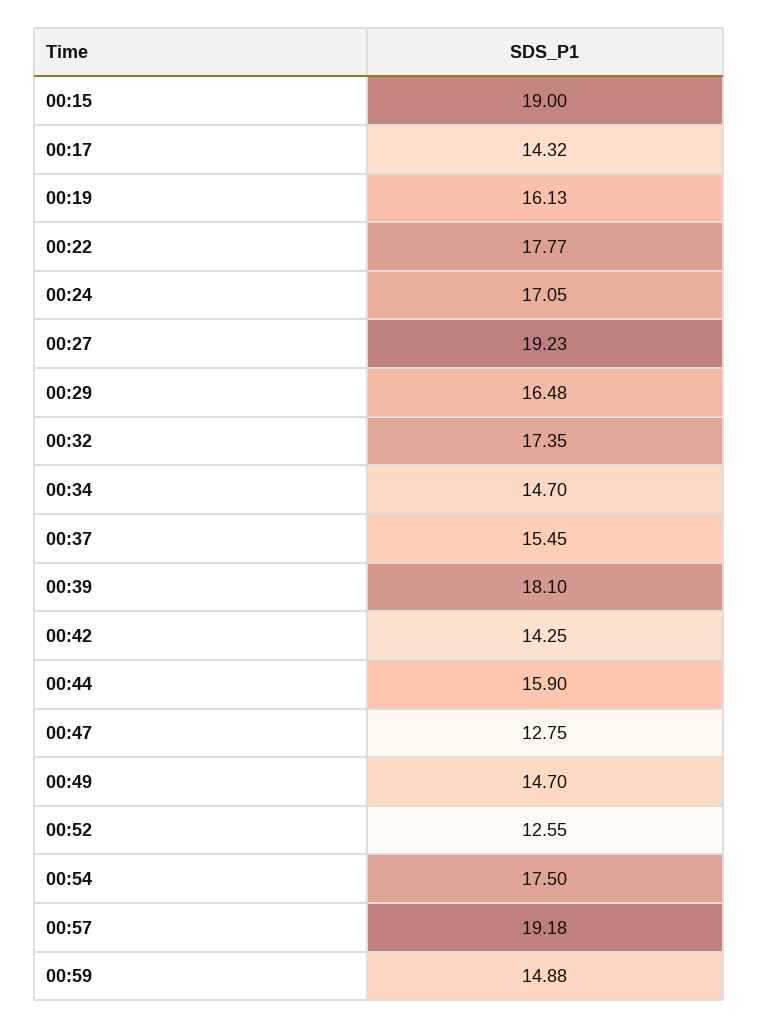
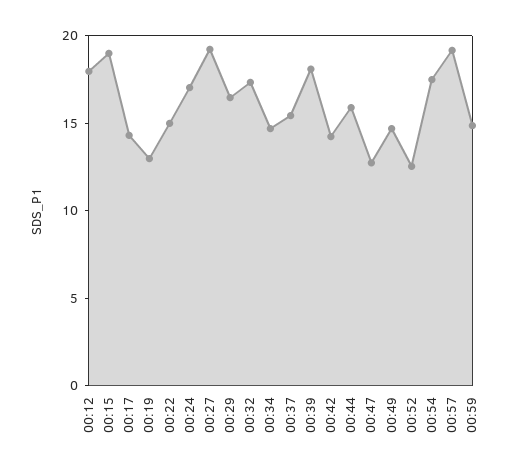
00:19: 16.13 -> 13
00:22: 17.77 -> 15
00:12: none -> 18

